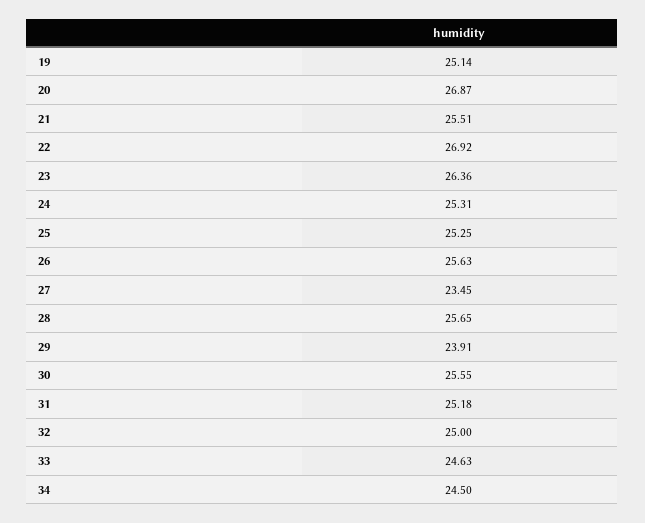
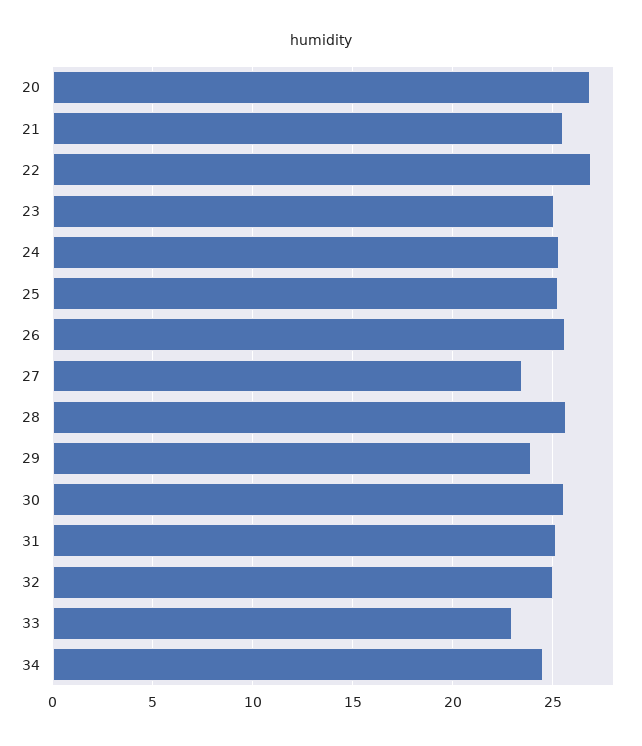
19: 25.14 -> none
23: 26.36 -> 25
33: 24.63 -> 23

